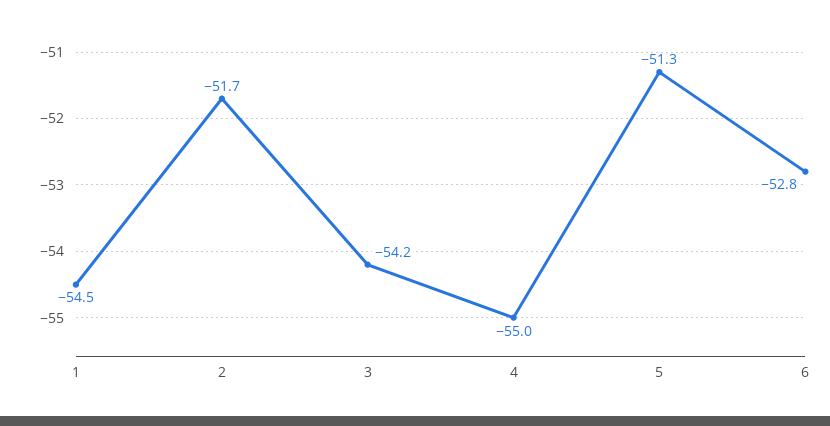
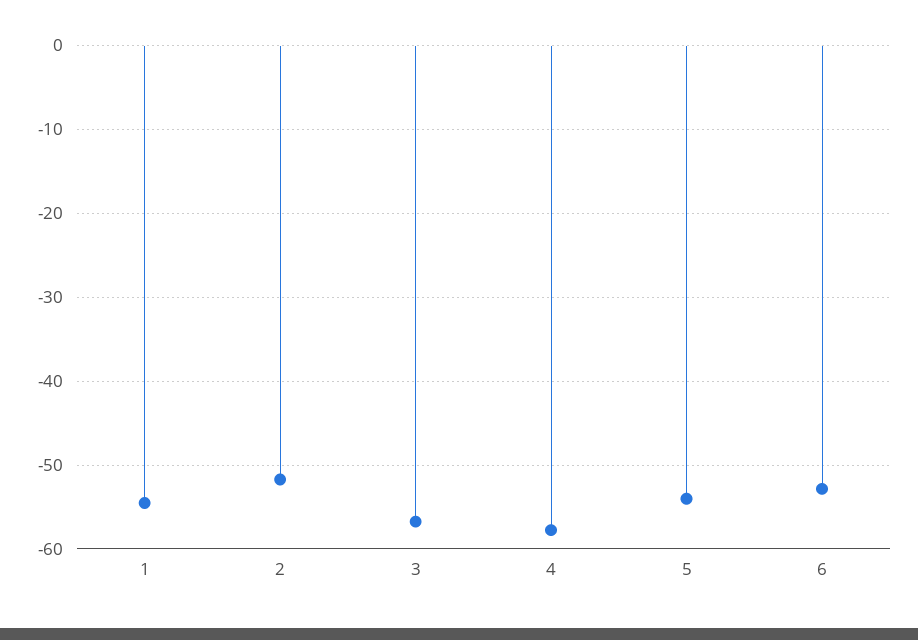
3: -54.2 -> -57
4: -55 -> -58
5: -51.3 -> -54

